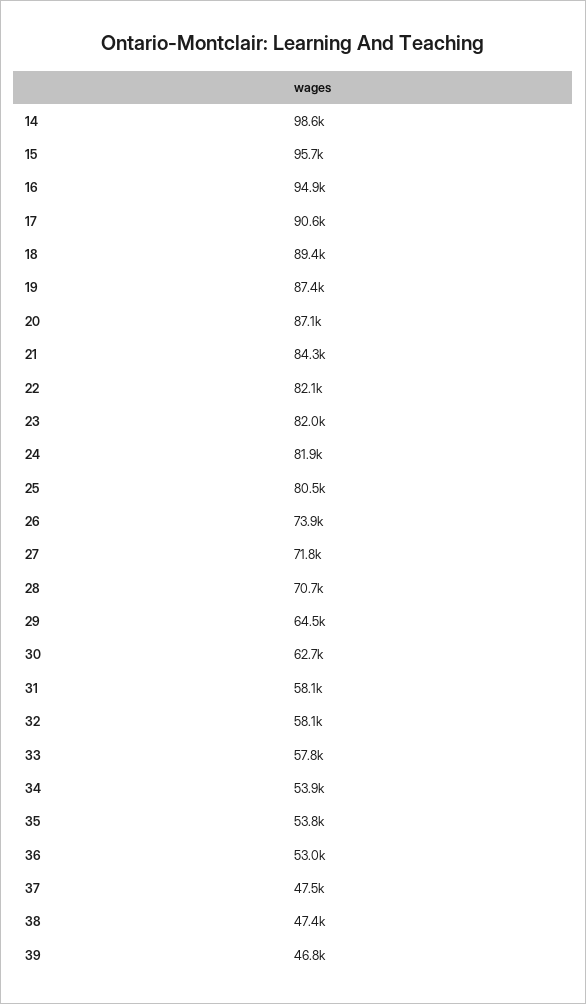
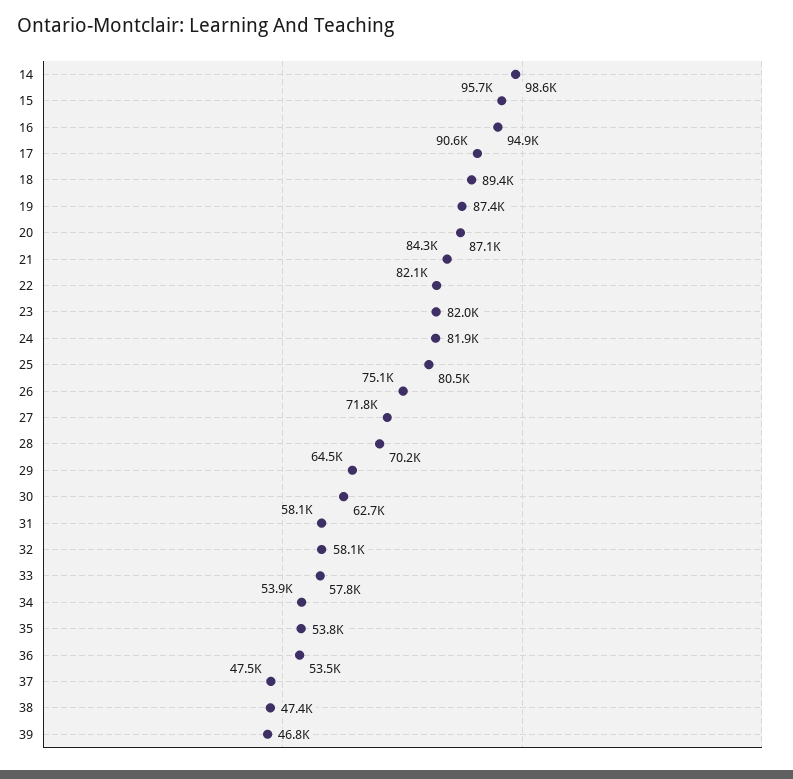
26: 73900 -> 75100
28: 70700 -> 70200
36: 53000 -> 53500

